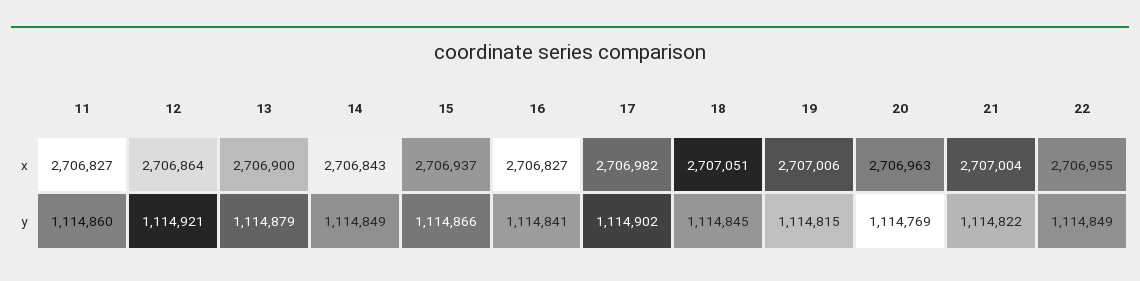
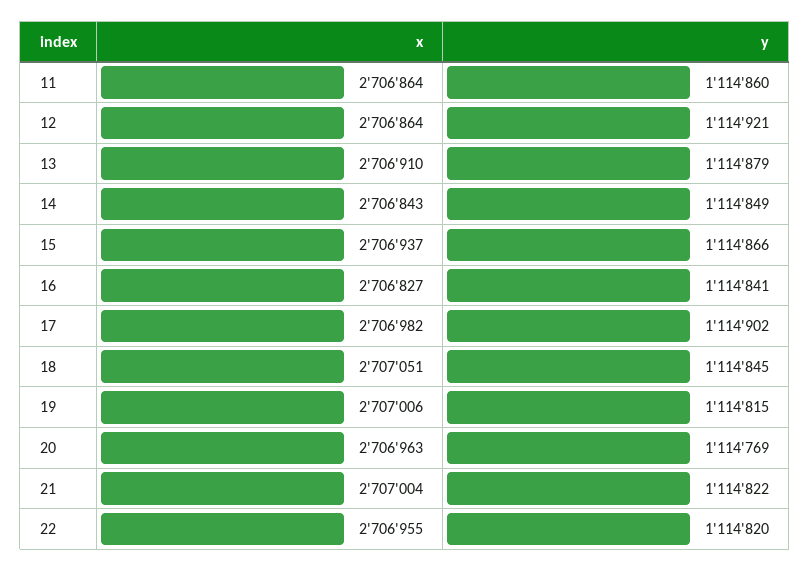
11, x: 2706827 -> 2706864
13, x: 2706900 -> 2706910
22, y: 1114849 -> 1114820

